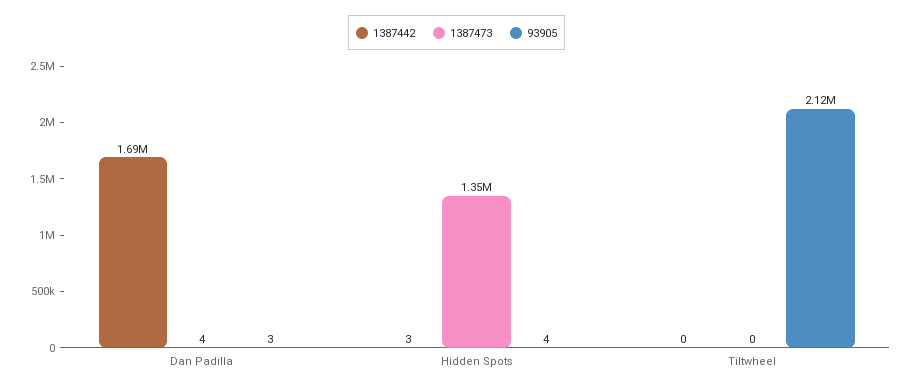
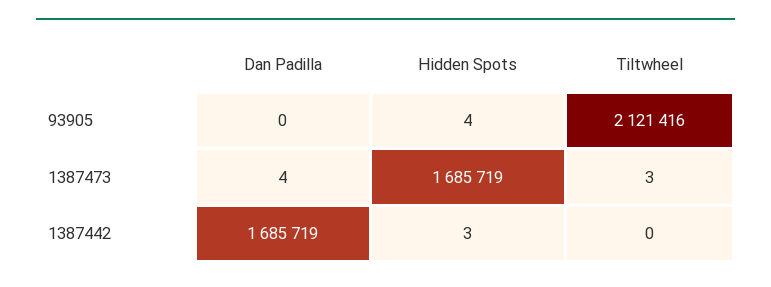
93905, Dan Padilla: 3 -> 0
1387473, Hidden Spots: 1350000 -> 1685719
1387473, Tiltwheel: 0 -> 3

